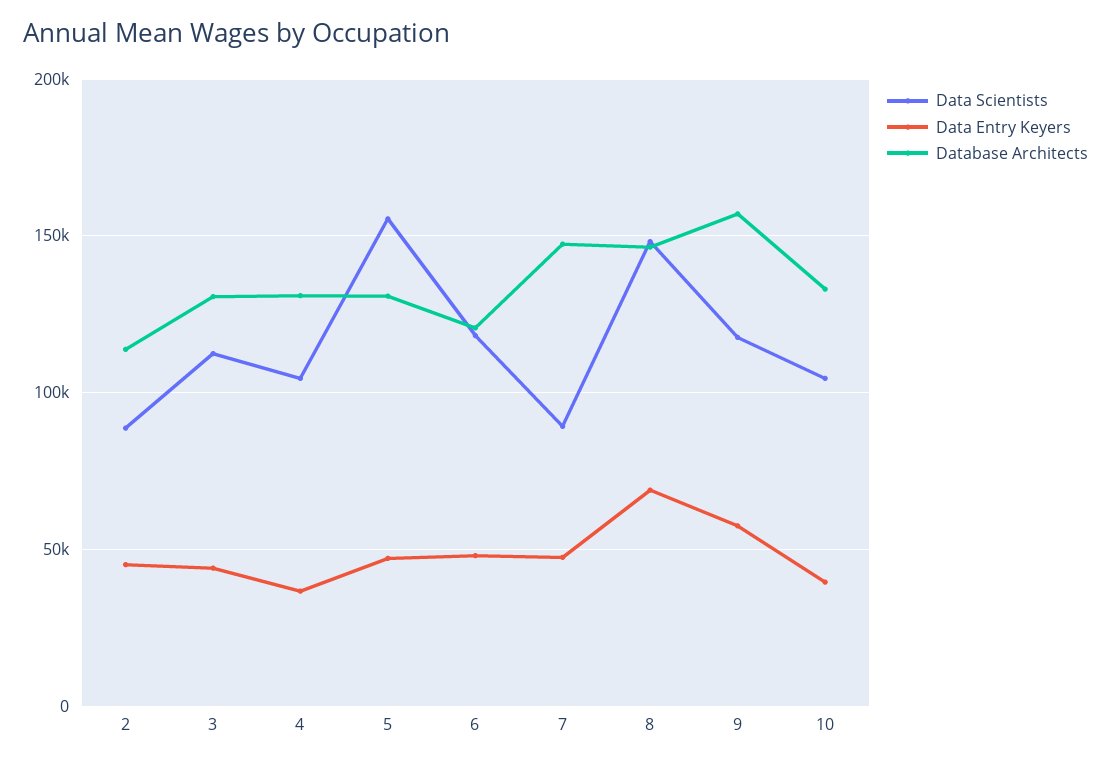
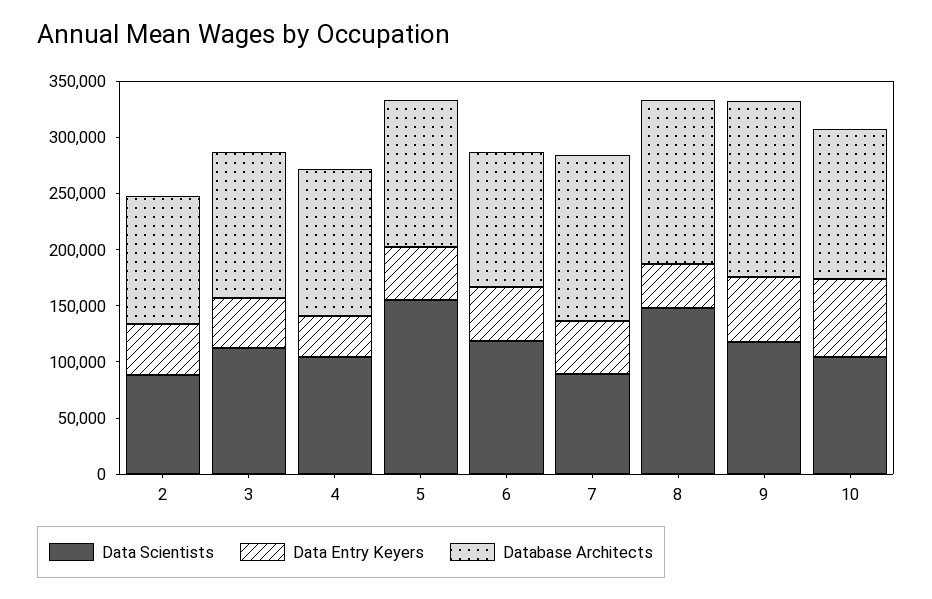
Data Entry Keyers, 8: 70000 -> 40000
Data Entry Keyers, 10: 40000 -> 70000

